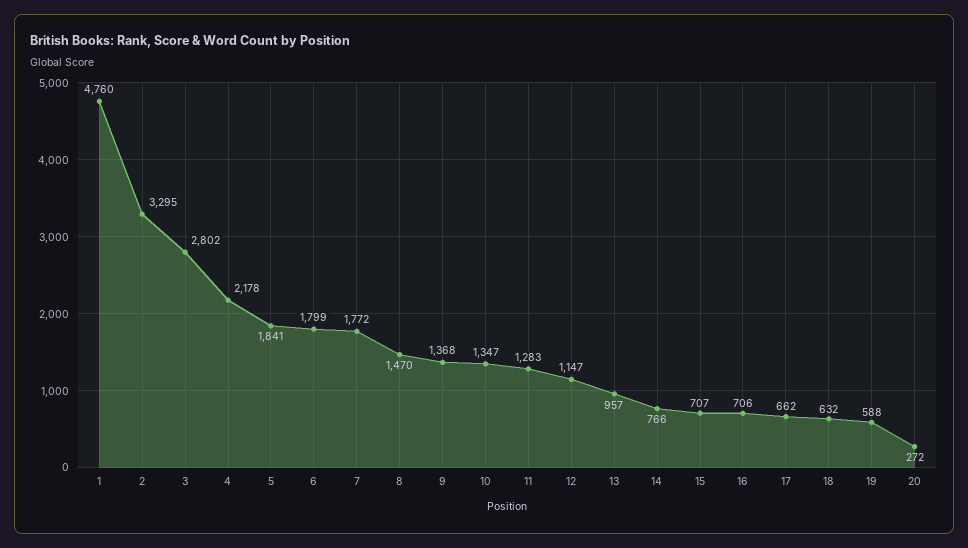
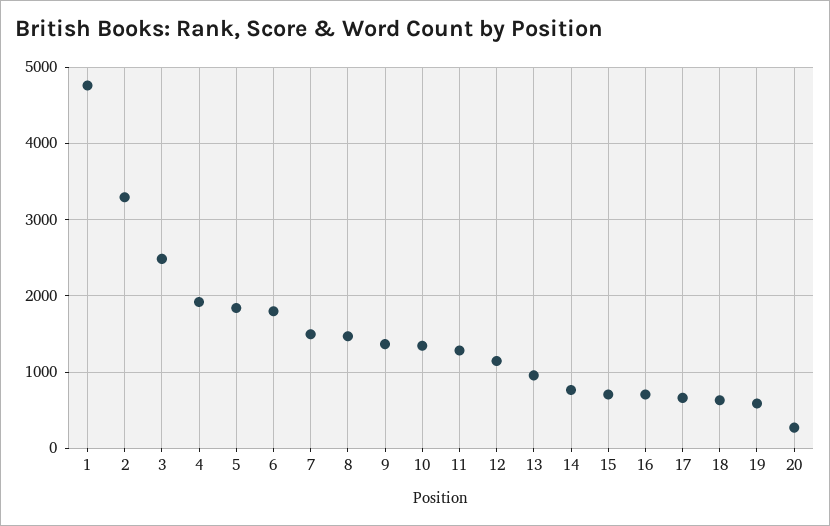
3: 2802 -> 2500
4: 2178 -> 1900
7: 1772 -> 1500

